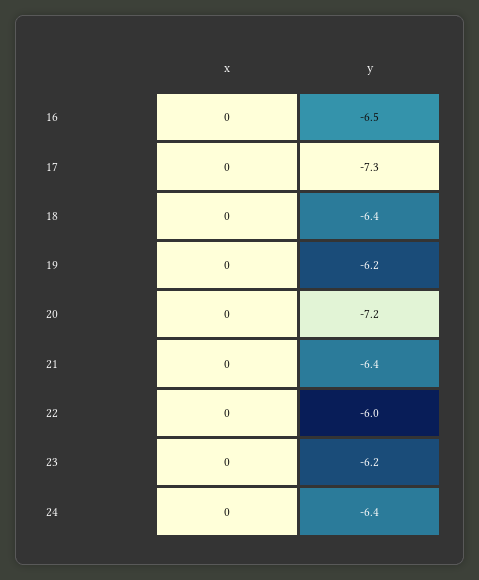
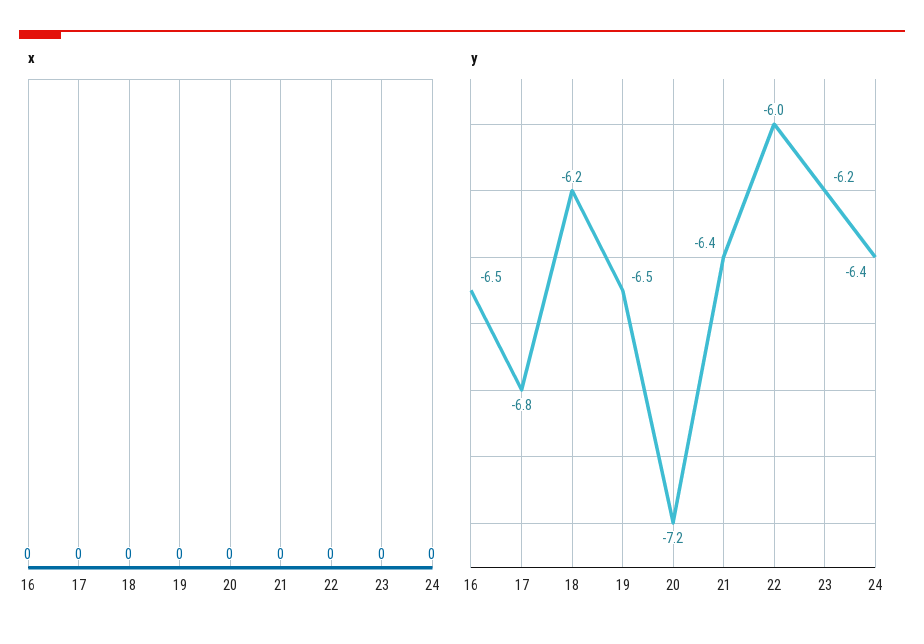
y, 17: -7.3 -> -6.8
y, 18: -6.4 -> -6.2
y, 19: -6.2 -> -6.5

